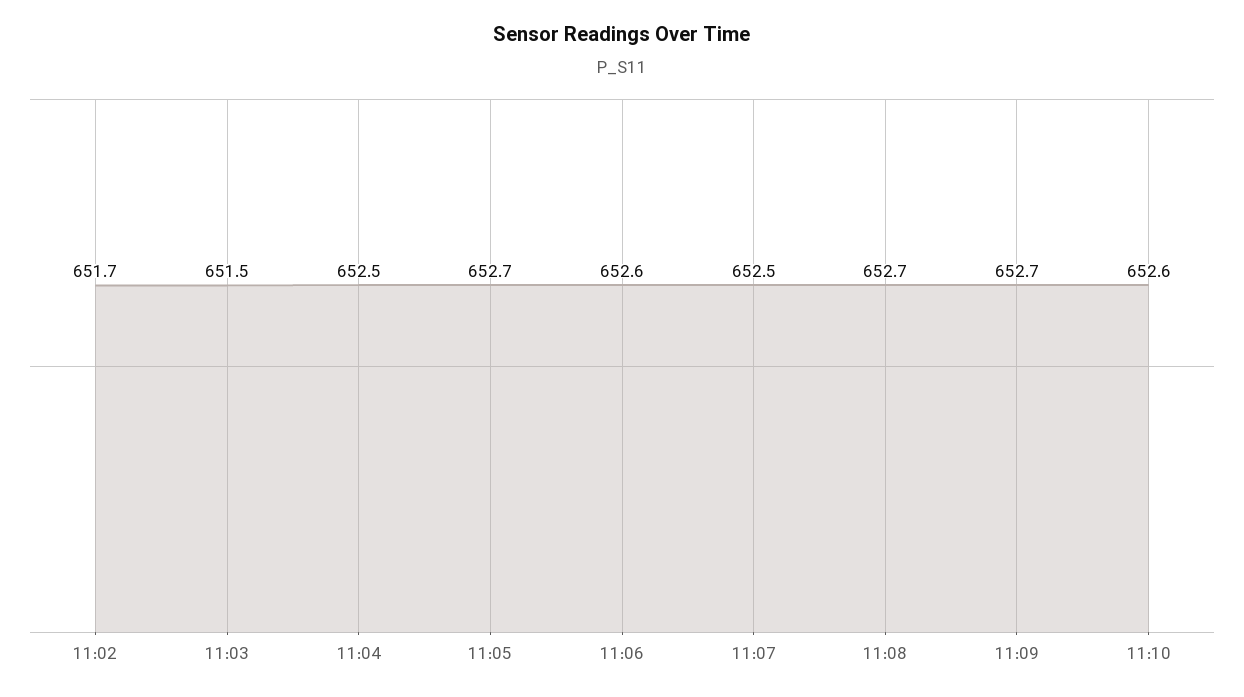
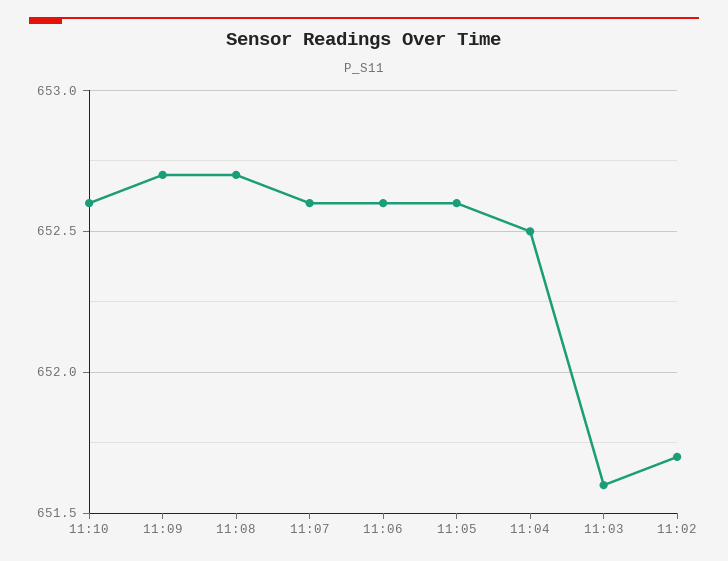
11:03: 651.5 -> 651.6
11:05: 652.7 -> 652.6
11:07: 652.5 -> 652.6

